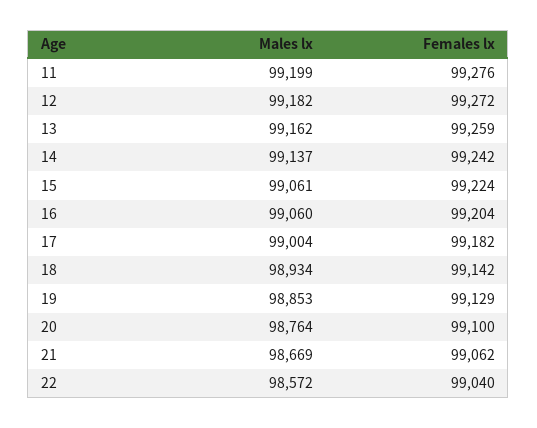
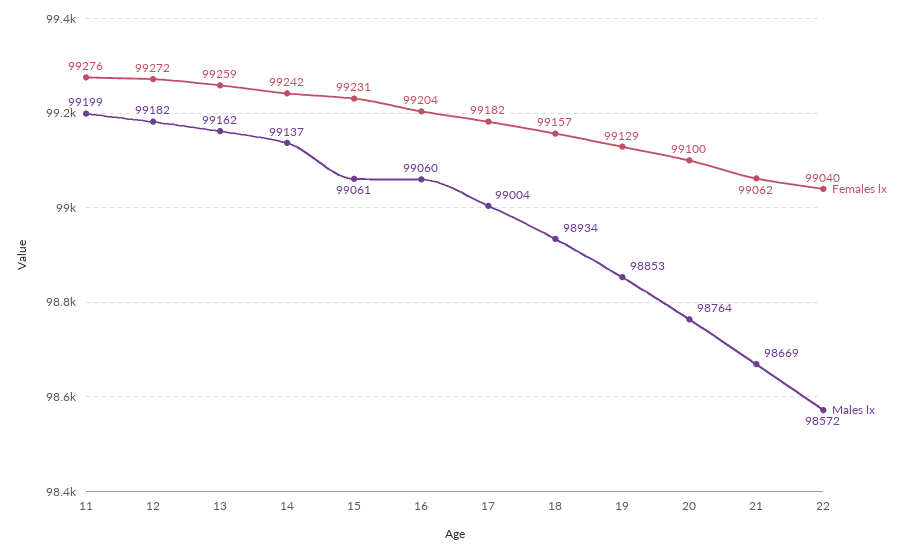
Females lx, 15: 99224 -> 99231
Females lx, 18: 99142 -> 99157

